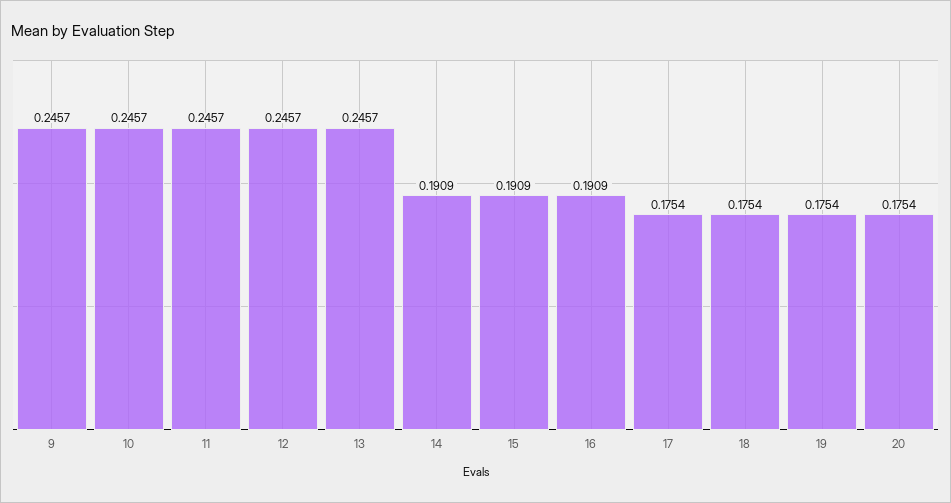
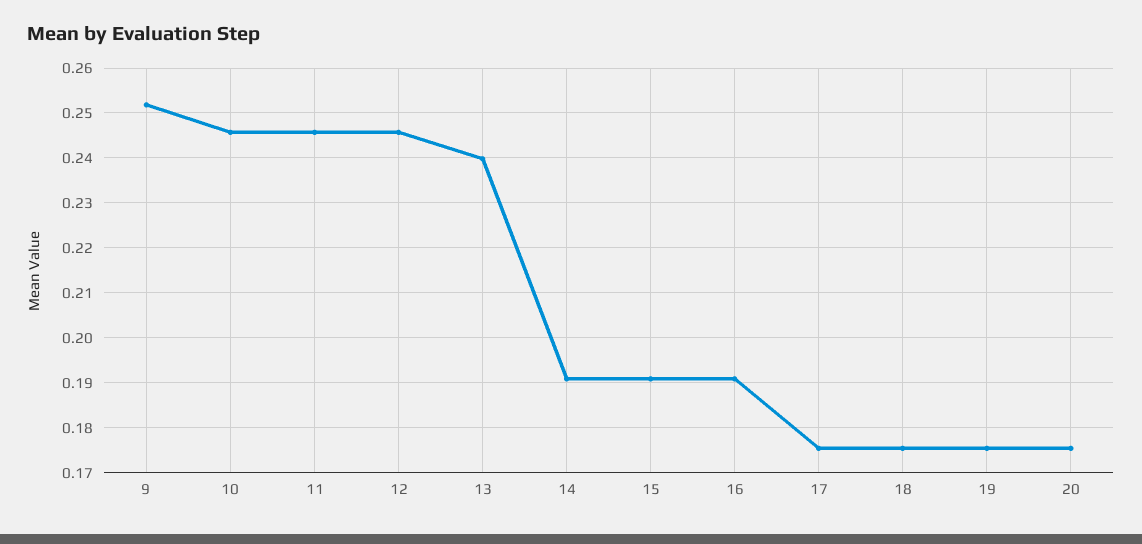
9: 0.2457 -> 0.252
13: 0.2457 -> 0.24

